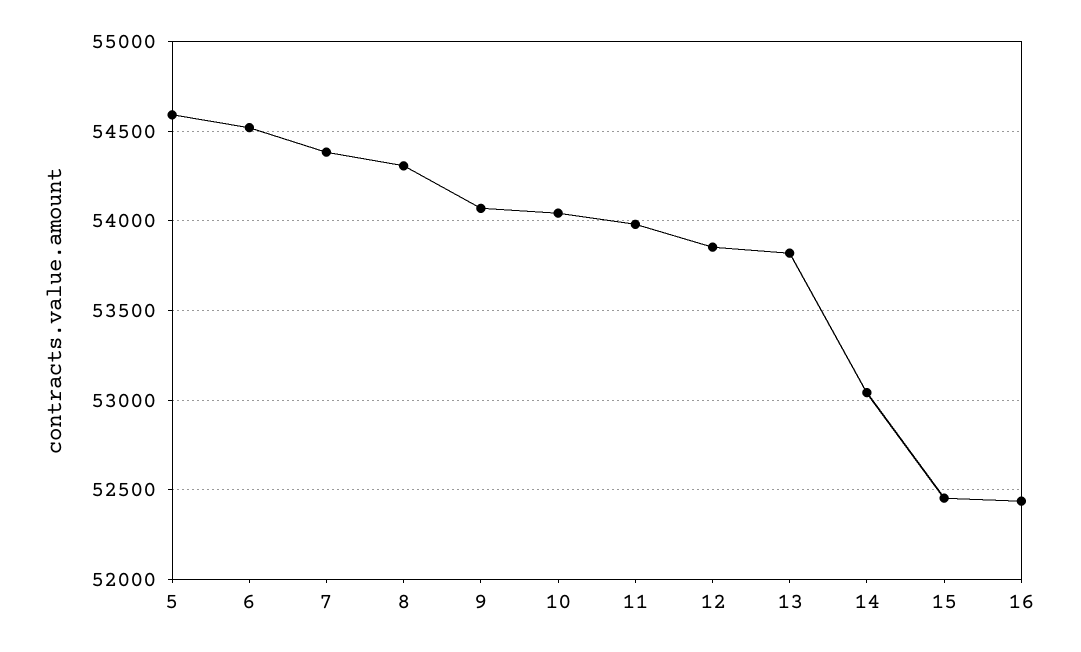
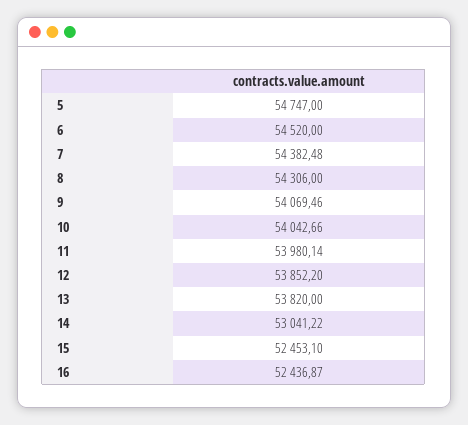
5: 54600 -> 54747

